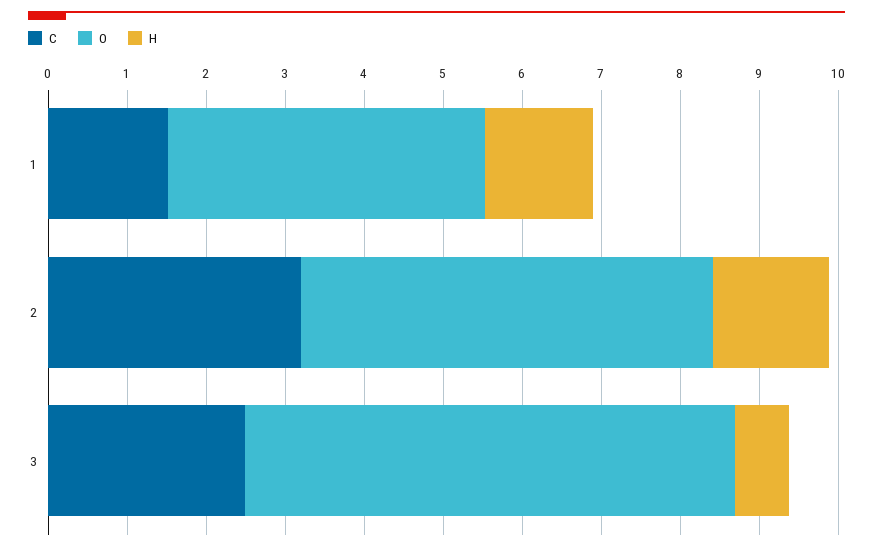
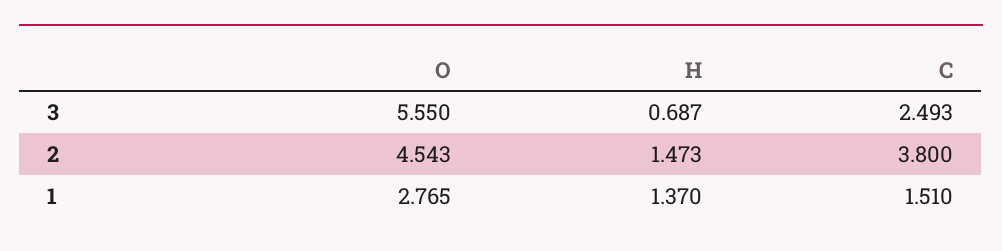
O, 1: 4 -> 2.765
C, 2: 3.2 -> 3.8
O, 2: 5.2 -> 4.543
O, 3: 6.2 -> 5.55

